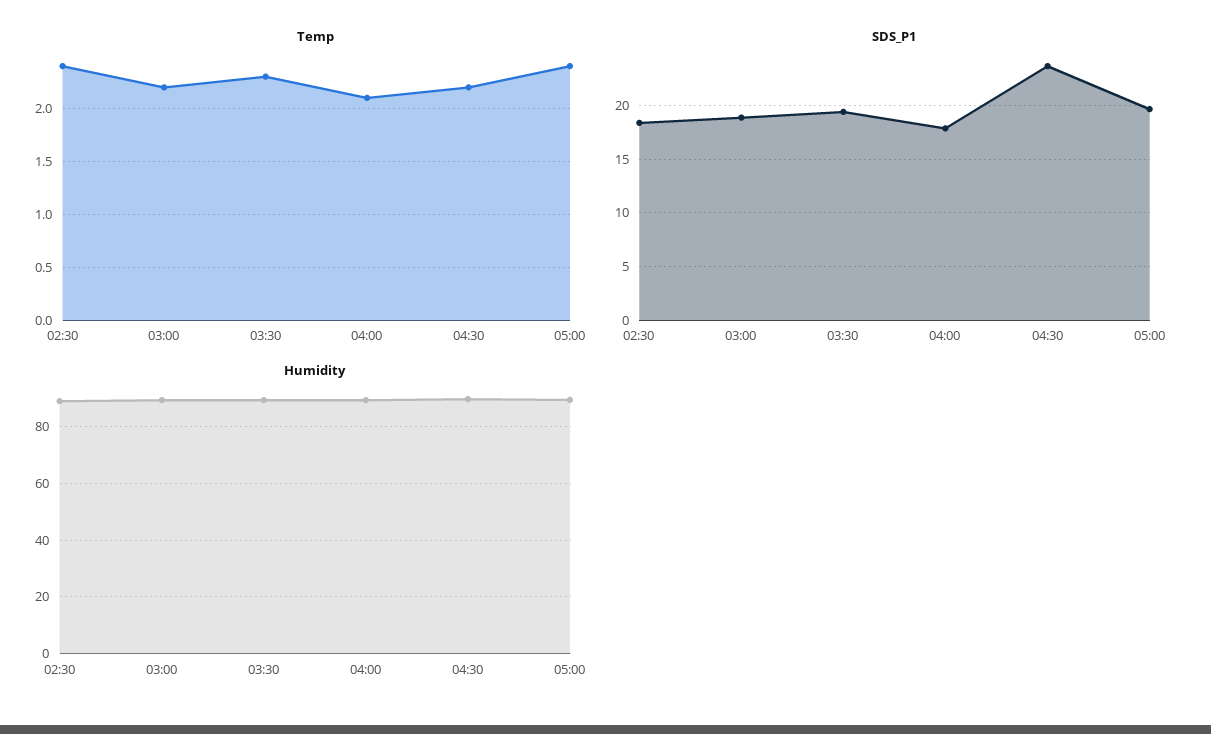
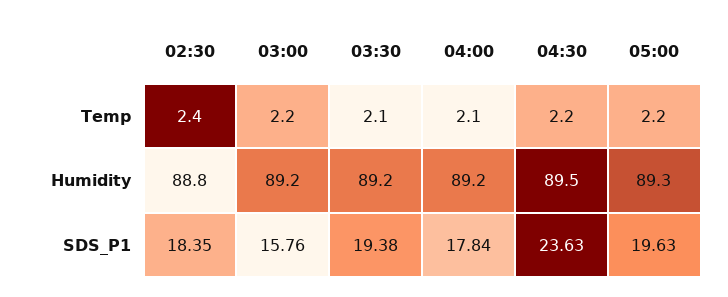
Temp, 03:30: 2.3 -> 2.1
Temp, 05:00: 2.4 -> 2.2
SDS_P1, 03:00: 19 -> 15.76

